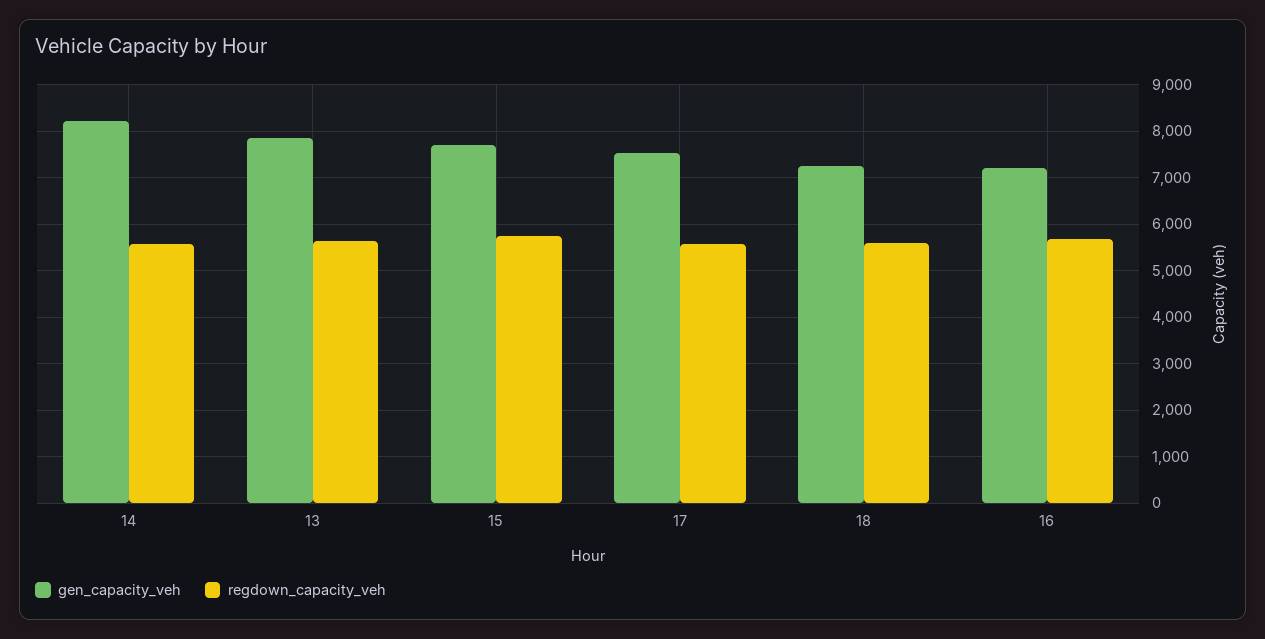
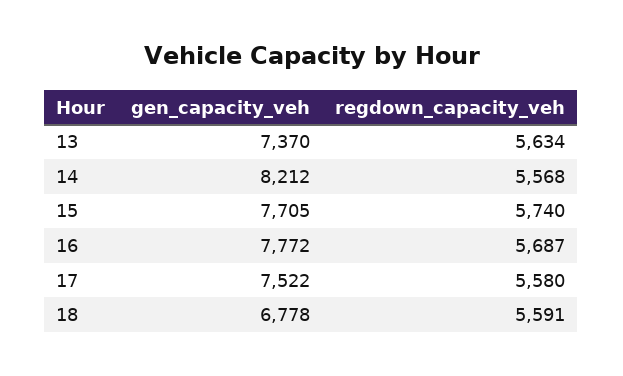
gen_capacity_veh, 13: 7800 -> 7370
gen_capacity_veh, 18: 7200 -> 6778
gen_capacity_veh, 16: 7200 -> 7772

